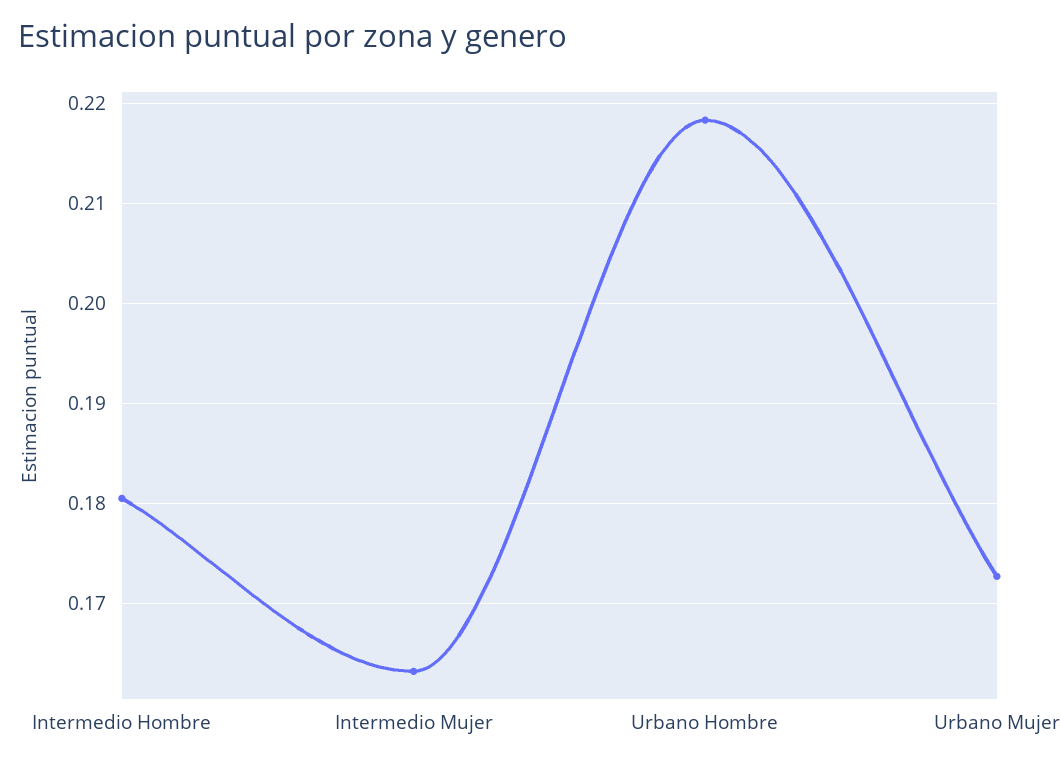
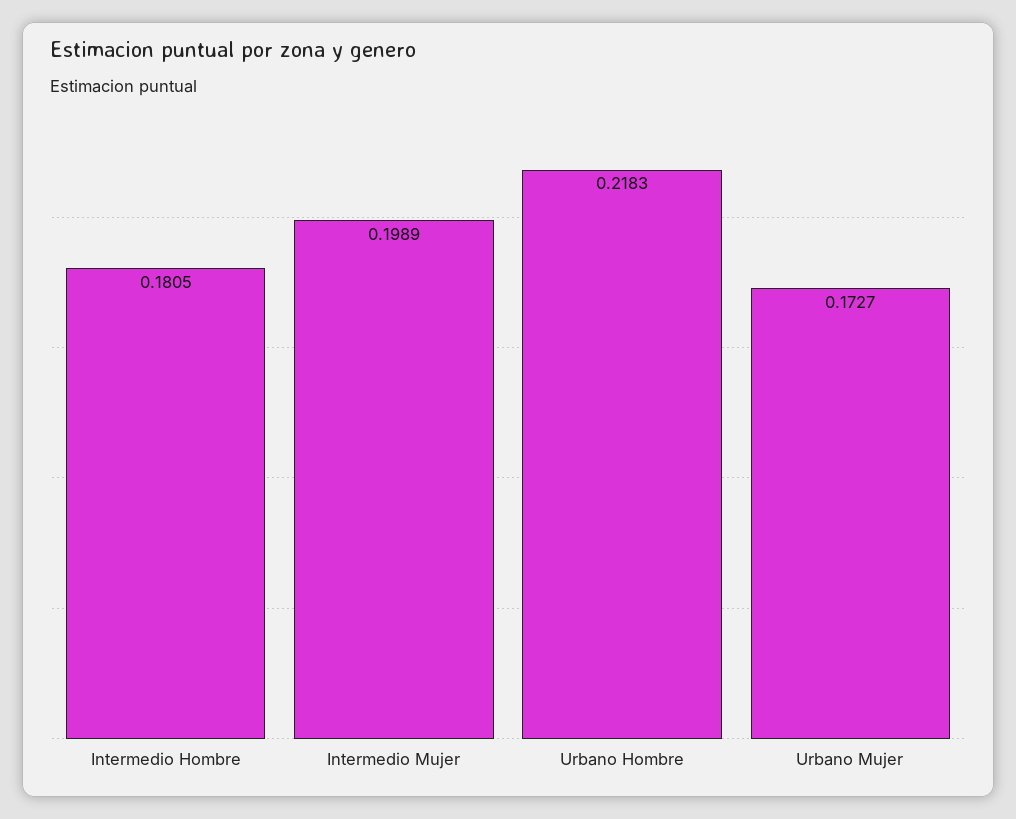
Intermedio Mujer: 0.163 -> 0.1989

